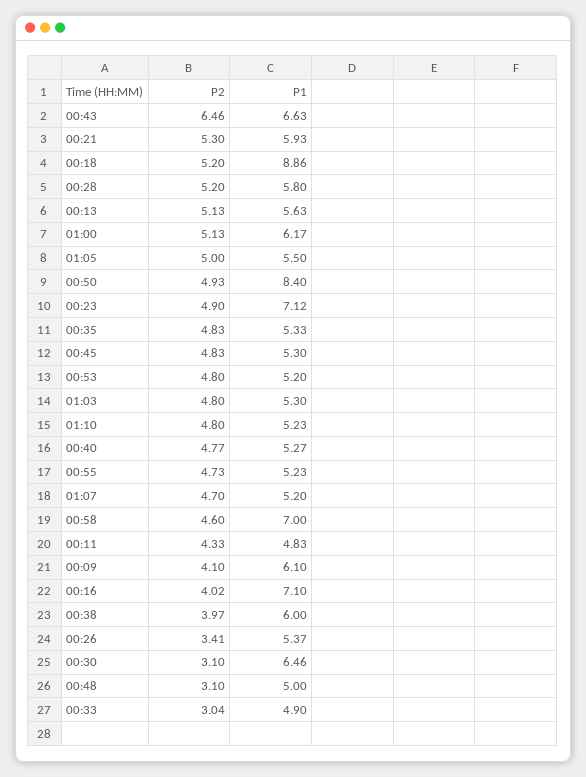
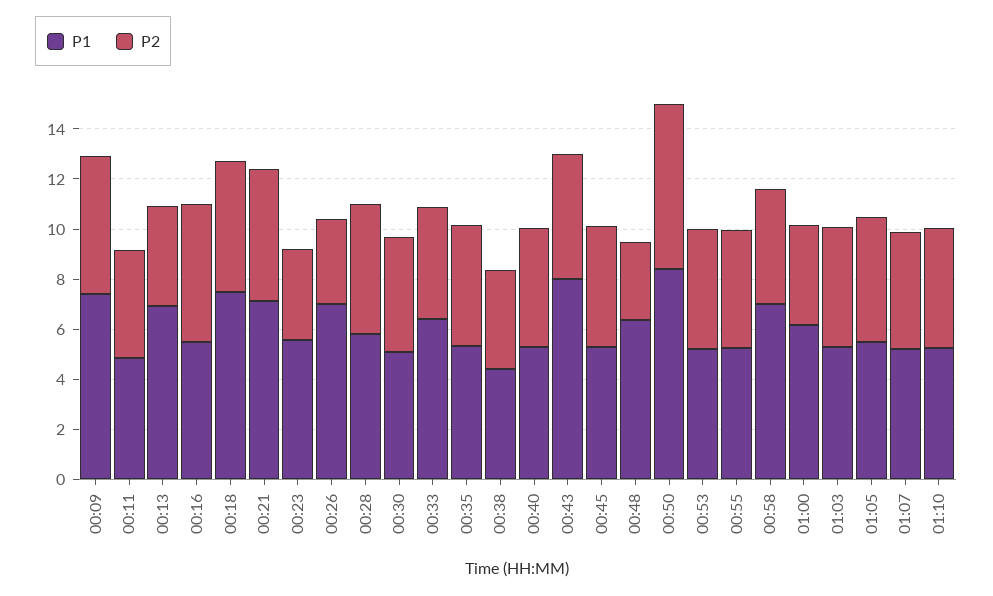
P2, 00:43: 6.46 -> 5
P1, 00:43: 6.63 -> 8
P1, 00:21: 5.93 -> 7
P1, 00:18: 8.86 -> 7.5
P2, 00:13: 5.13 -> 4
P1, 00:13: 5.63 -> 7
P2, 01:00: 5.13 -> 4
P2, 00:50: 4.93 -> 6.5
P2, 00:23: 4.9 -> 3.5
P1, 00:23: 7.12 -> 5.5
P2, 00:09: 4.1 -> 5.5
P1, 00:09: 6.1 -> 7.5
P2, 00:16: 4.02 -> 5.5
P1, 00:16: 7.1 -> 5.5
P1, 00:38: 6 -> 4.5
P1, 00:26: 5.37 -> 7
P2, 00:30: 3.1 -> 4.5
P1, 00:30: 6.46 -> 5
P1, 00:48: 5 -> 6.5
P2, 00:33: 3.04 -> 4.5
P1, 00:33: 4.9 -> 6.5

